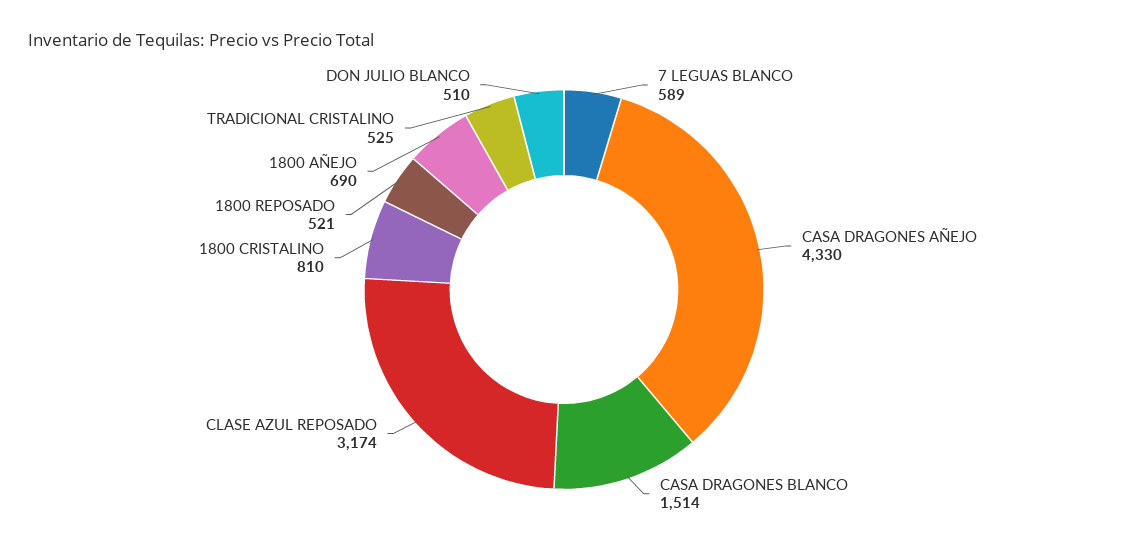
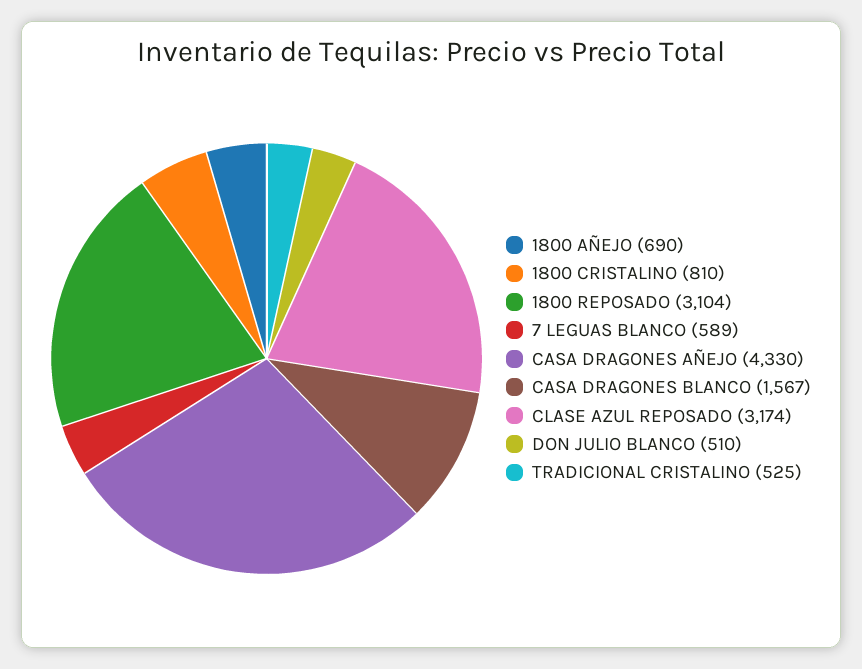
CASA DRAGONES BLANCO: 1514 -> 1567
1800 REPOSADO: 521 -> 3104

